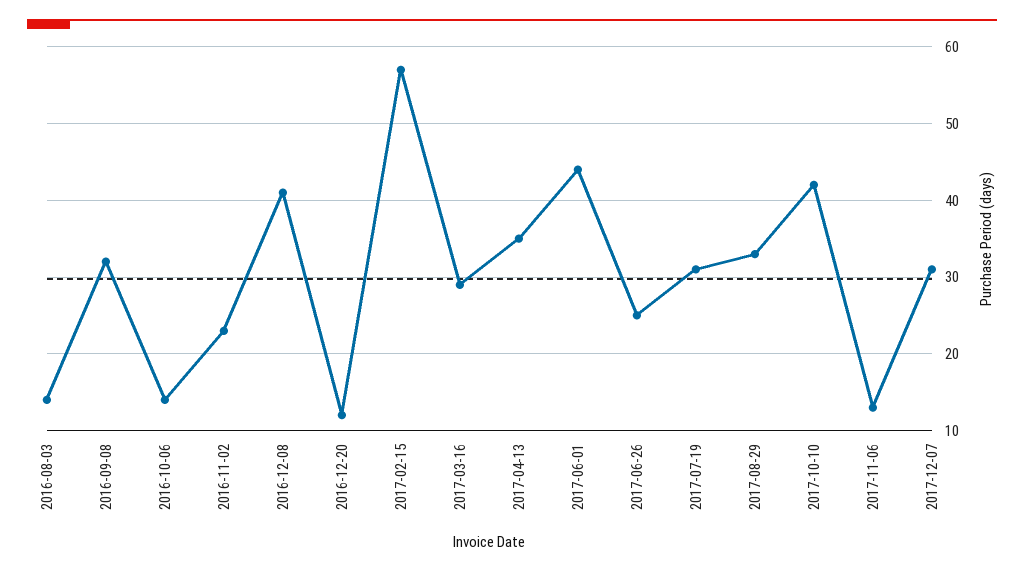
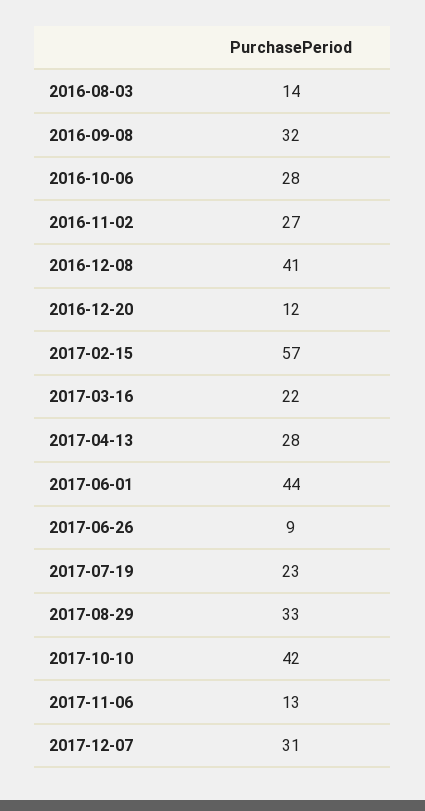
2016-10-06: 14 -> 28
2016-11-02: 23 -> 27
2017-03-16: 29 -> 22
2017-04-13: 35 -> 28
2017-06-26: 25 -> 9
2017-07-19: 31 -> 23

